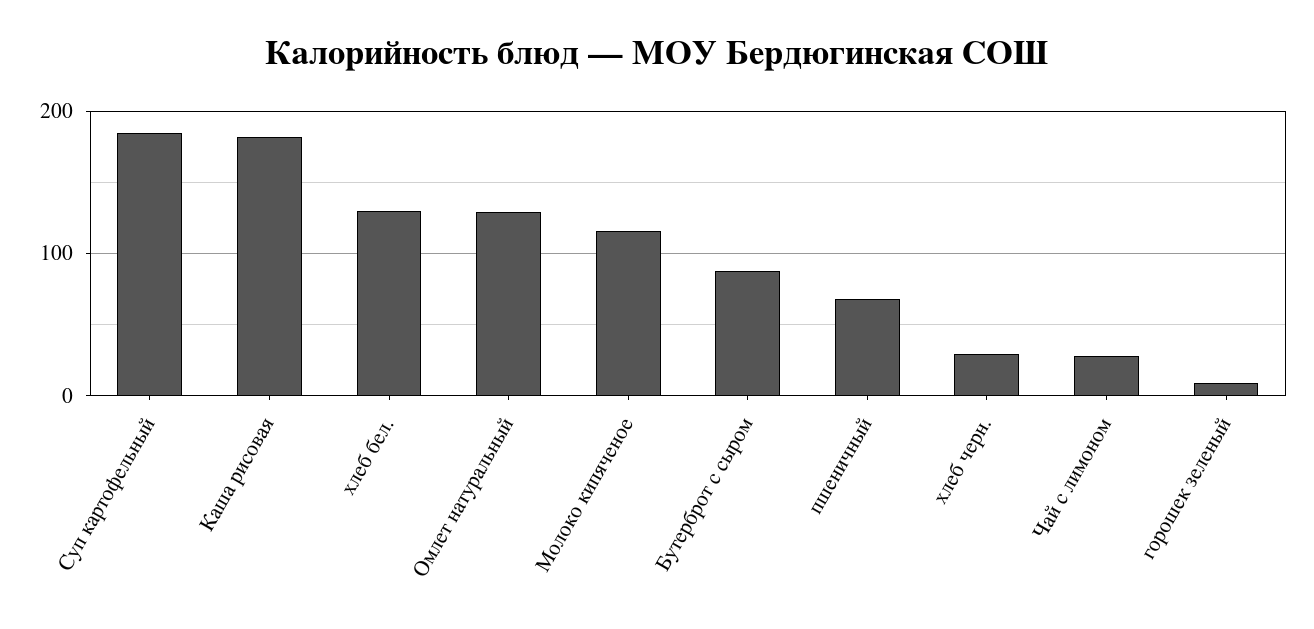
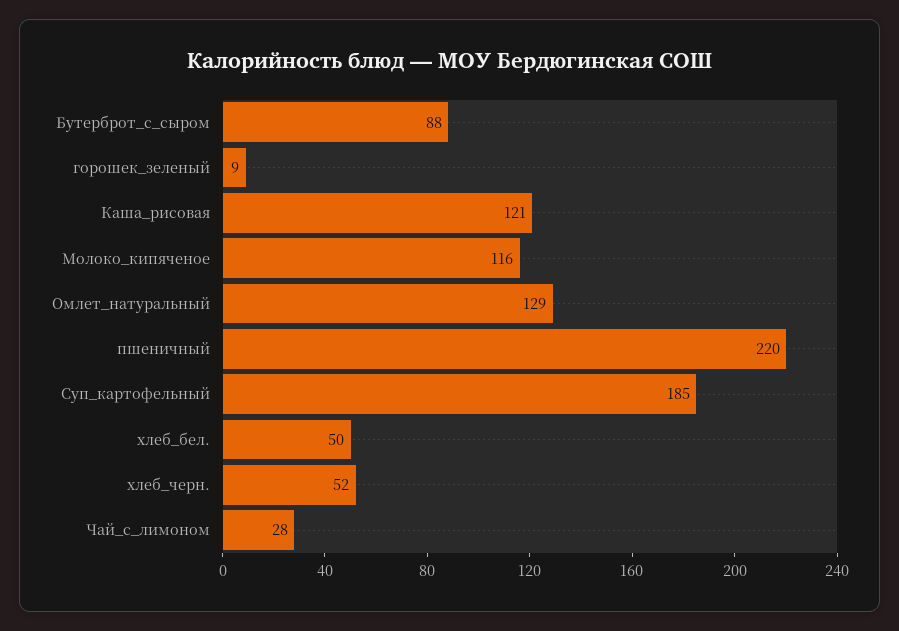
Каша рисовая: 180 -> 121
хлеб бел.: 130 -> 50
пшеничный: 70 -> 220
хлеб черн.: 30 -> 52

